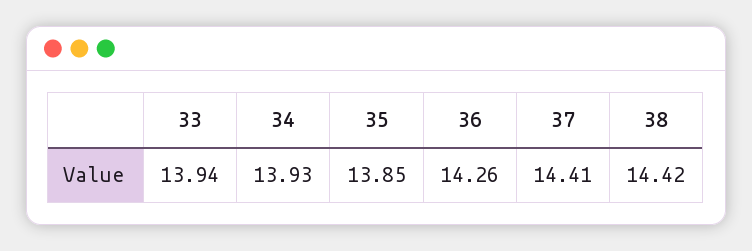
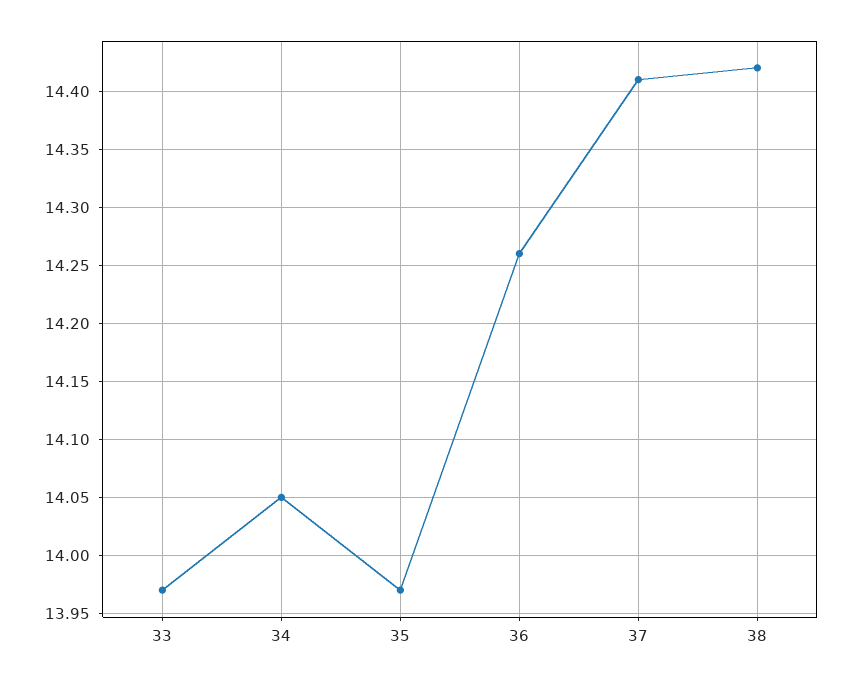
33: 13.94 -> 13.97
34: 13.93 -> 14.05
35: 13.85 -> 13.97

